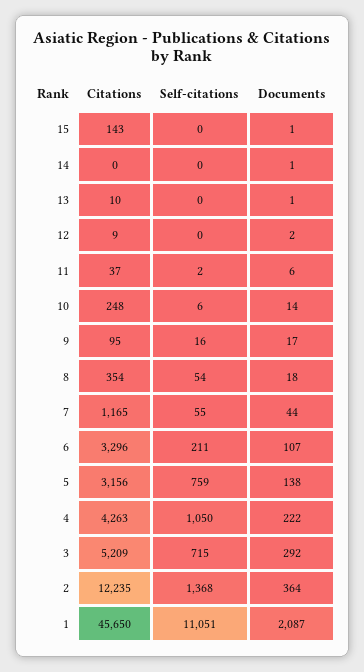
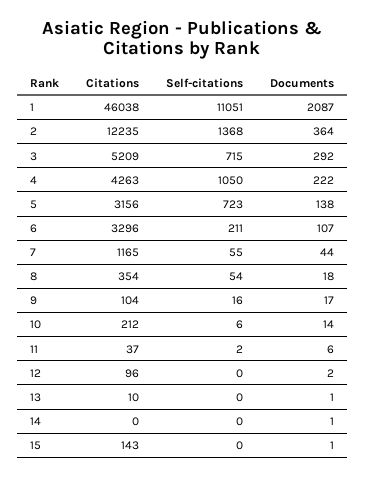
Citations, 12: 9 -> 96
Citations, 10: 248 -> 212
Citations, 9: 95 -> 104
Self-citations, 5: 759 -> 723
Citations, 1: 45650 -> 46038

